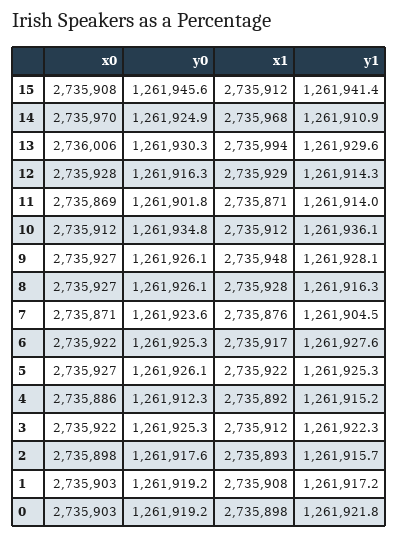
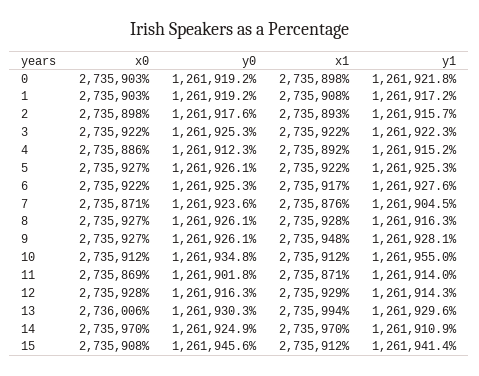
x1, 14: 2735968 -> 2735970
y1, 10: 1261936.1 -> 1261955
x1, 3: 2735912 -> 2735922

